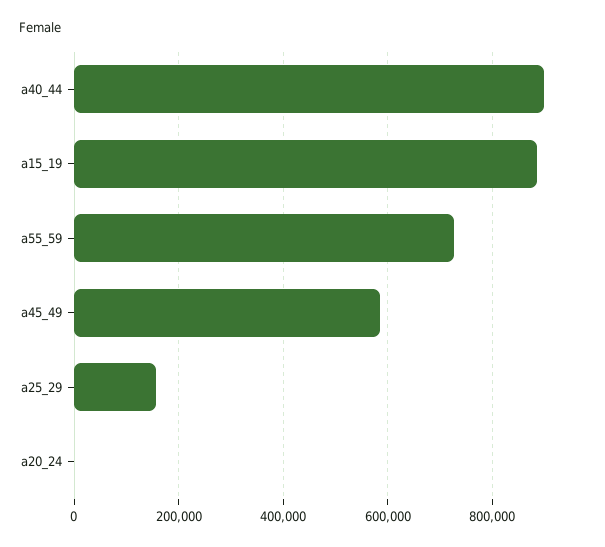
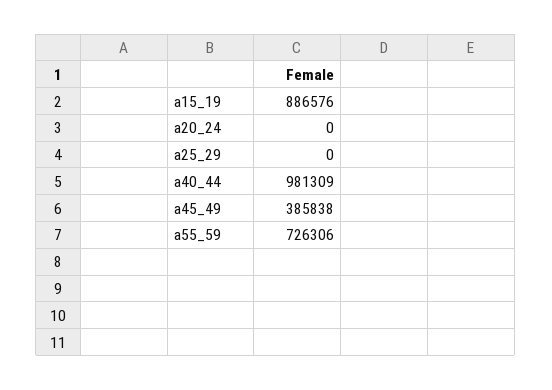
a40_44: 900000 -> 981309
a45_49: 580000 -> 385838
a25_29: 160000 -> 0

